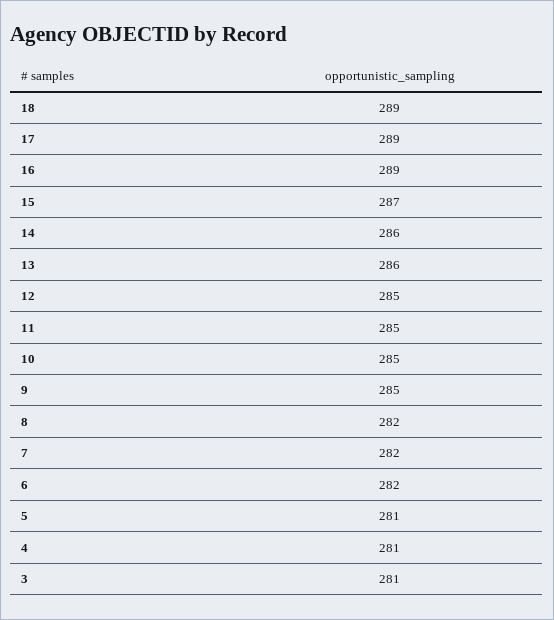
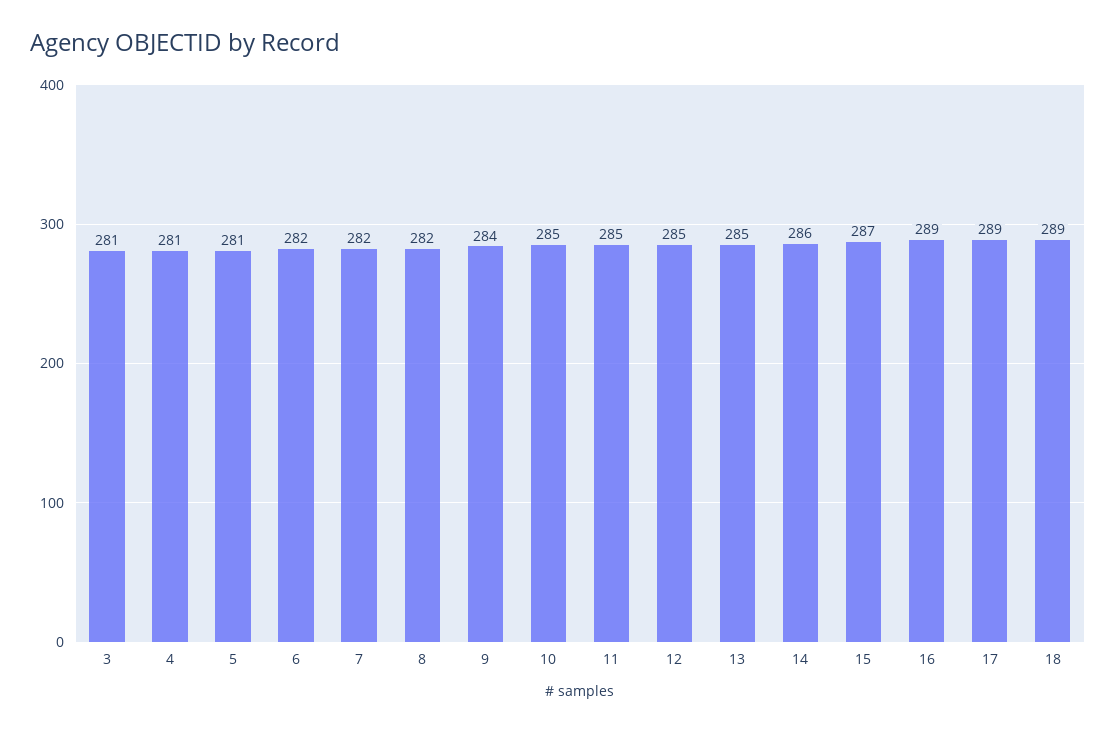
13: 286 -> 285
9: 285 -> 284

